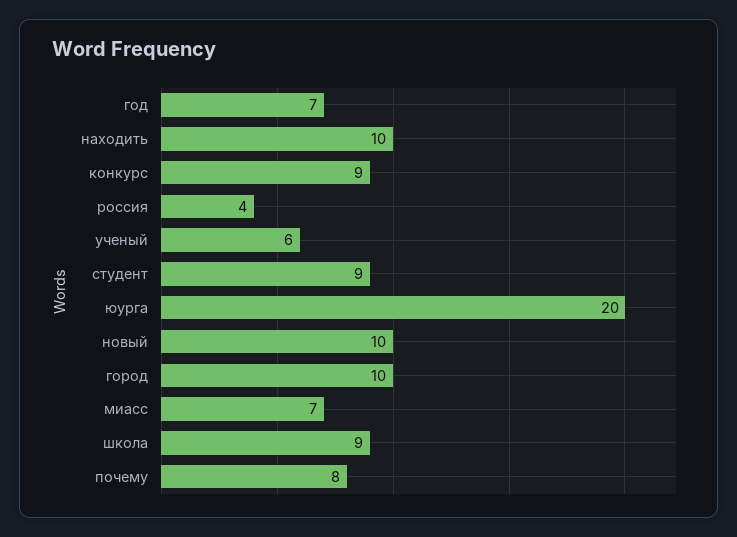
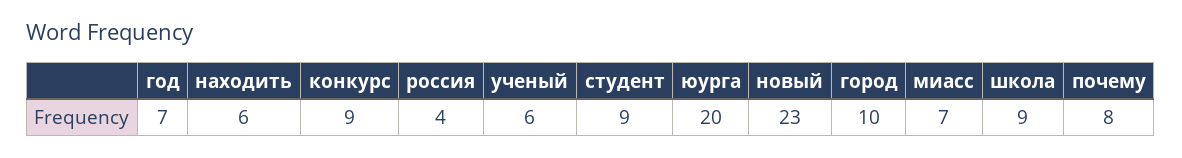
находить: 10 -> 6
новый: 10 -> 23

